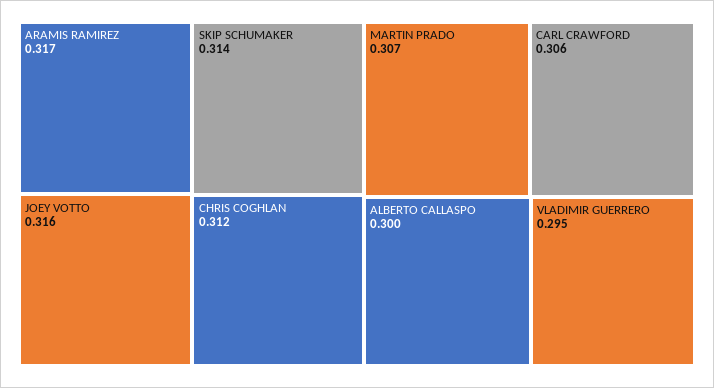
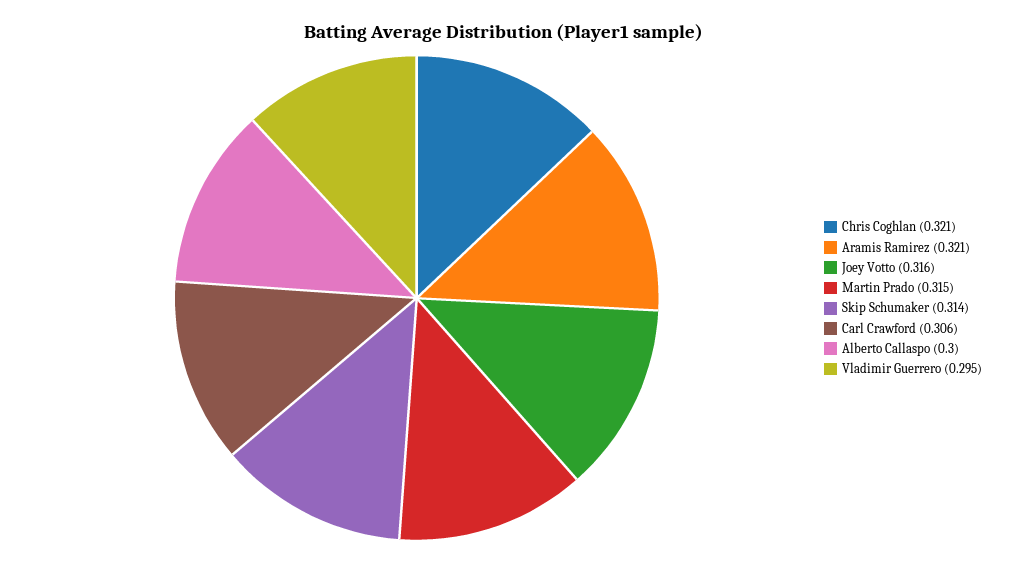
ARAMIS RAMIREZ: 0.317 -> 0.321
CHRIS COGHLAN: 0.312 -> 0.321
MARTIN PRADO: 0.307 -> 0.315

